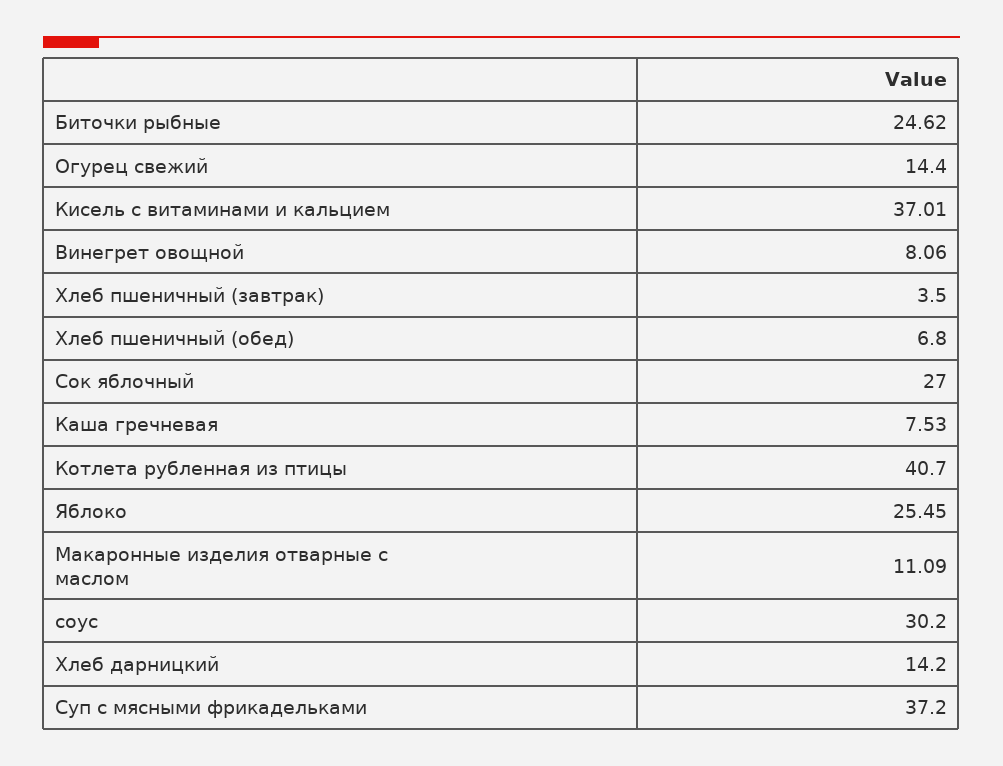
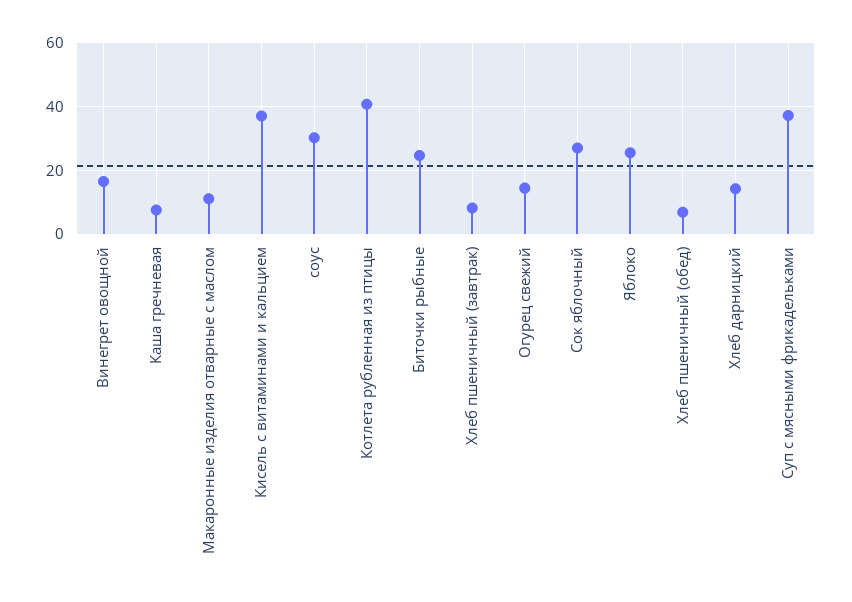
Винегрет овощной: 8.06 -> 16
Хлеб пшеничный (завтрак): 3.5 -> 8

